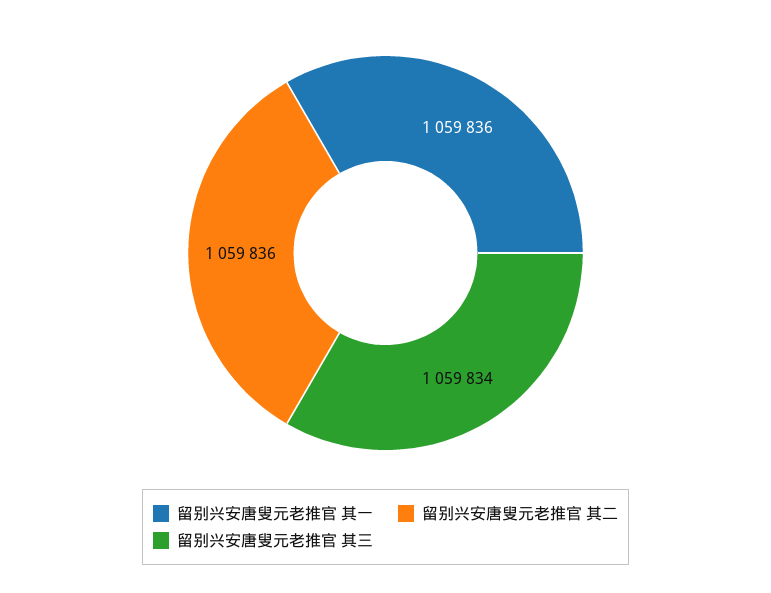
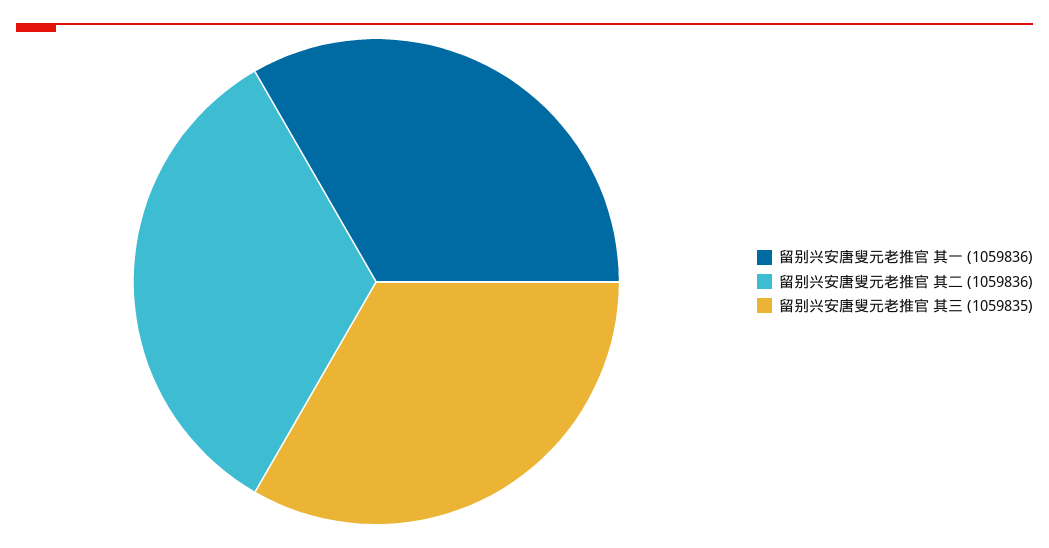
留别兴安唐叟元老推官 其三: 1059834 -> 1059835

